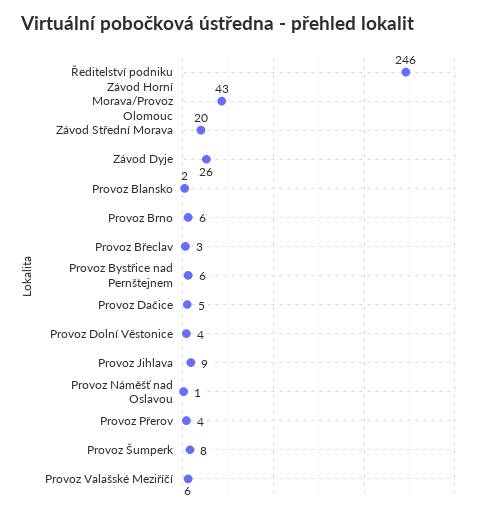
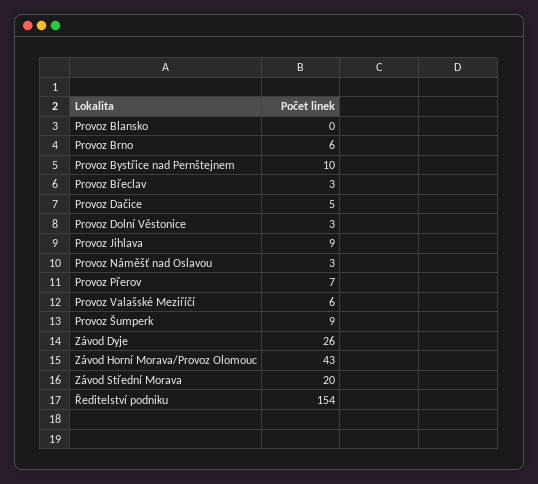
Ředitelství podniku: 246 -> 154
Provoz Blansko: 2 -> 0
Provoz Bystřice nad Pernštejnem: 6 -> 10
Provoz Dolní Věstonice: 4 -> 3
Provoz Náměšť nad Oslavou: 1 -> 3
Provoz Přerov: 4 -> 7
Provoz Šumperk: 8 -> 9

